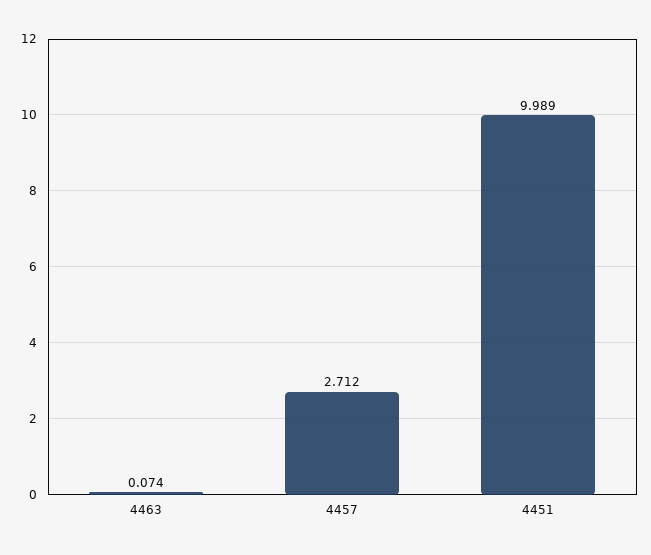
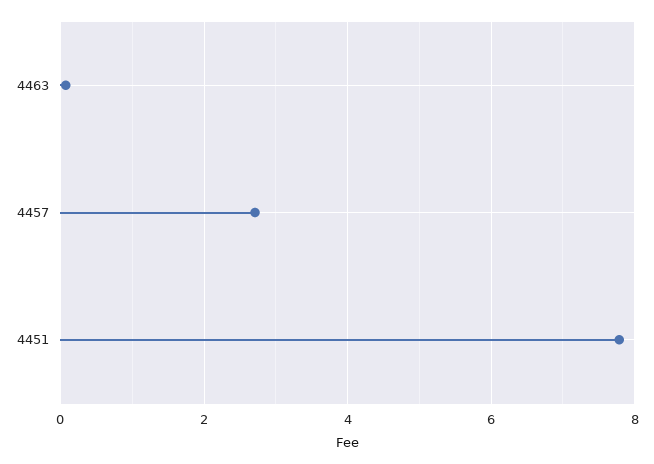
4451: 9.989 -> 7.8

